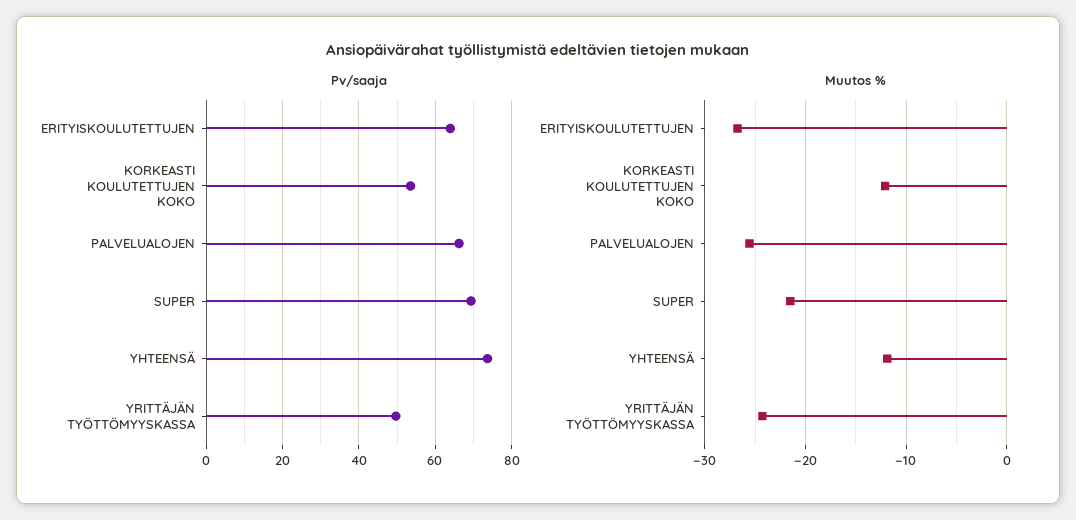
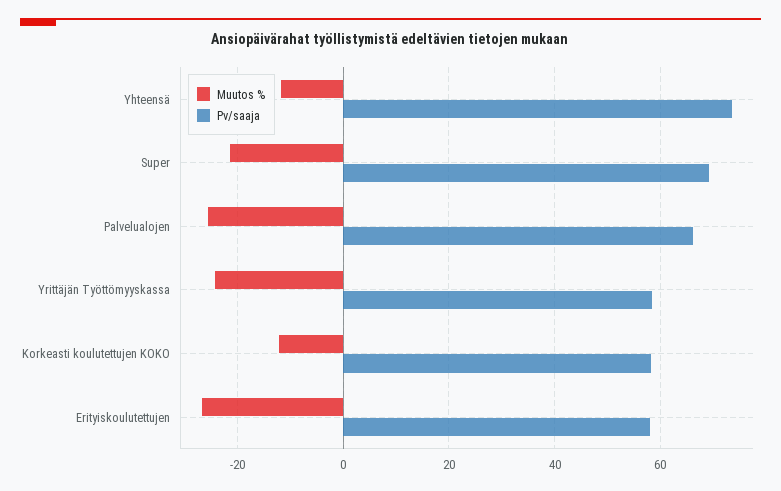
Pv/saaja, ERITYISKOULUTETTUJEN: 64 -> 58
Pv/saaja, KORKEASTI KOULUTETTUJEN KOKO: 54 -> 58
Pv/saaja, YRITTÄJÄN TYÖTTÖMYYSKASSA: 50 -> 58

